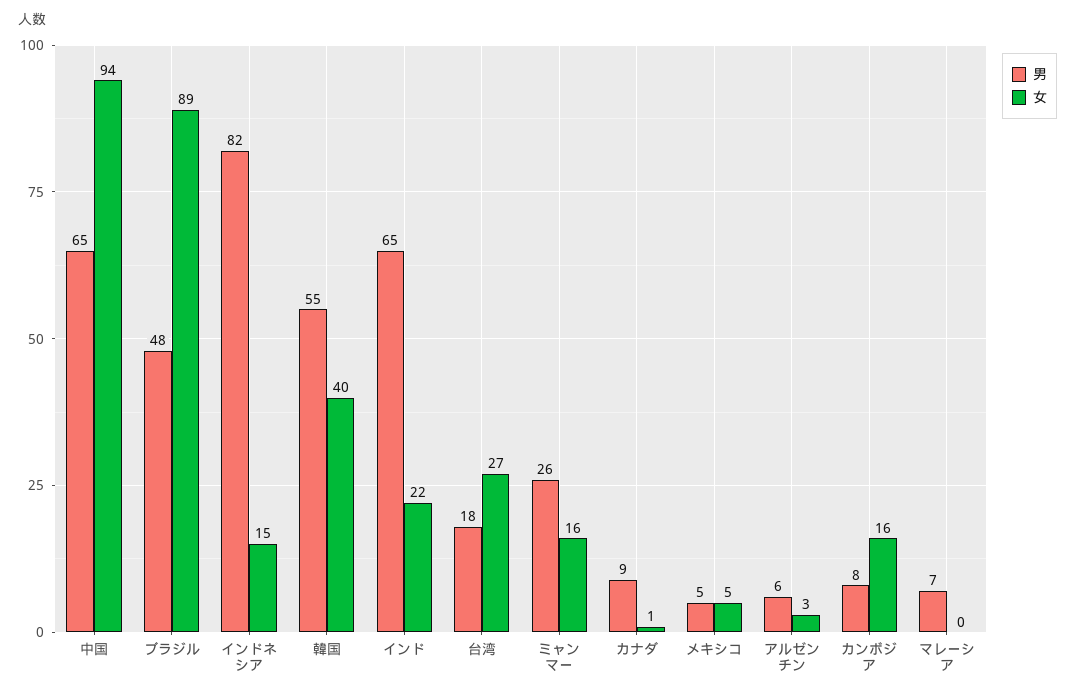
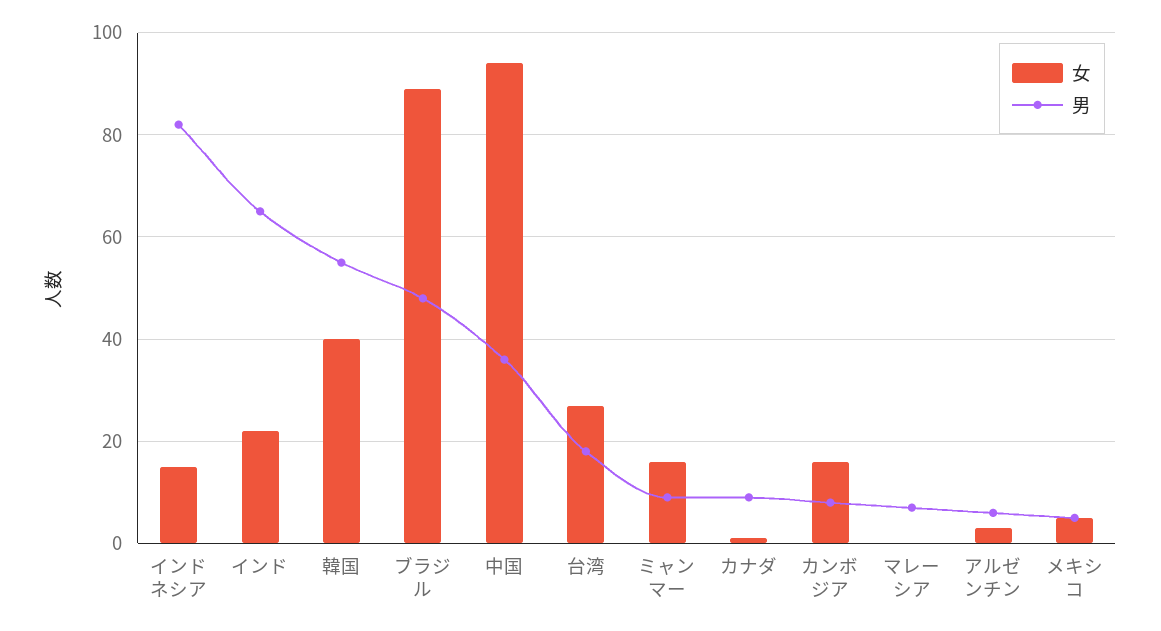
男, 中国: 65 -> 35
男, ミャンマー: 26 -> 10

